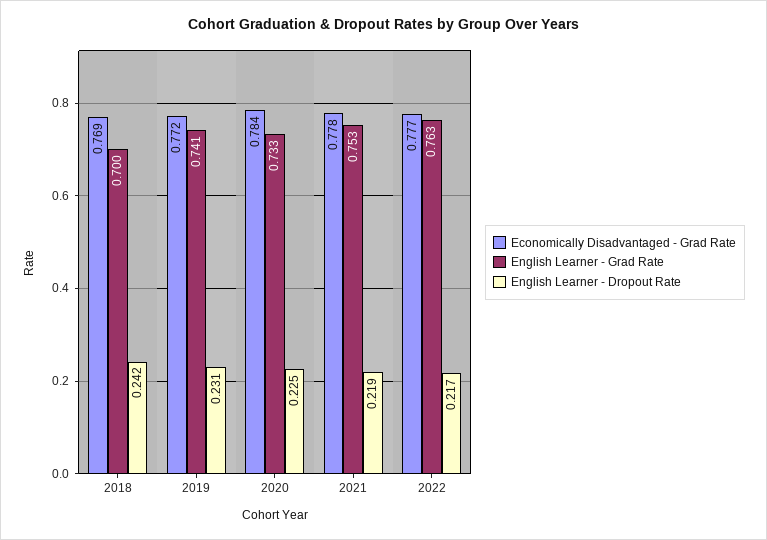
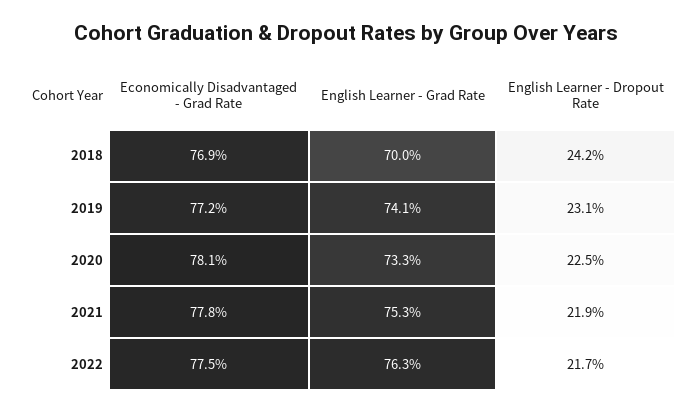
Economically Disadvantaged - Grad Rate, 2020: 0.784 -> 0.781
Economically Disadvantaged - Grad Rate, 2022: 0.777 -> 0.775

